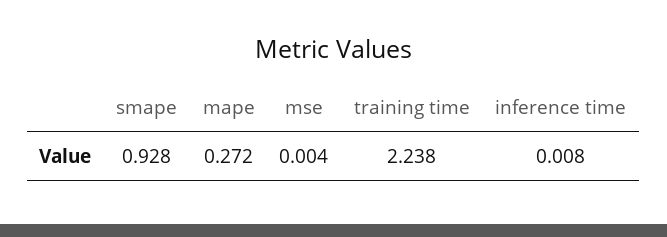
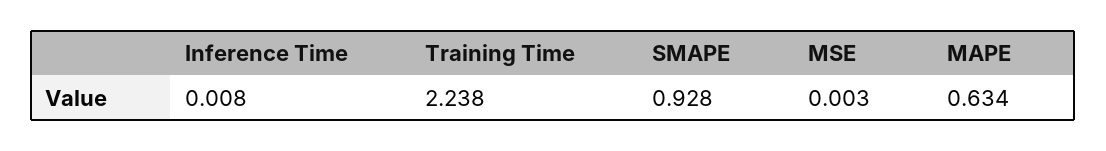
mape: 0.272 -> 0.634
mse: 0.004 -> 0.003

